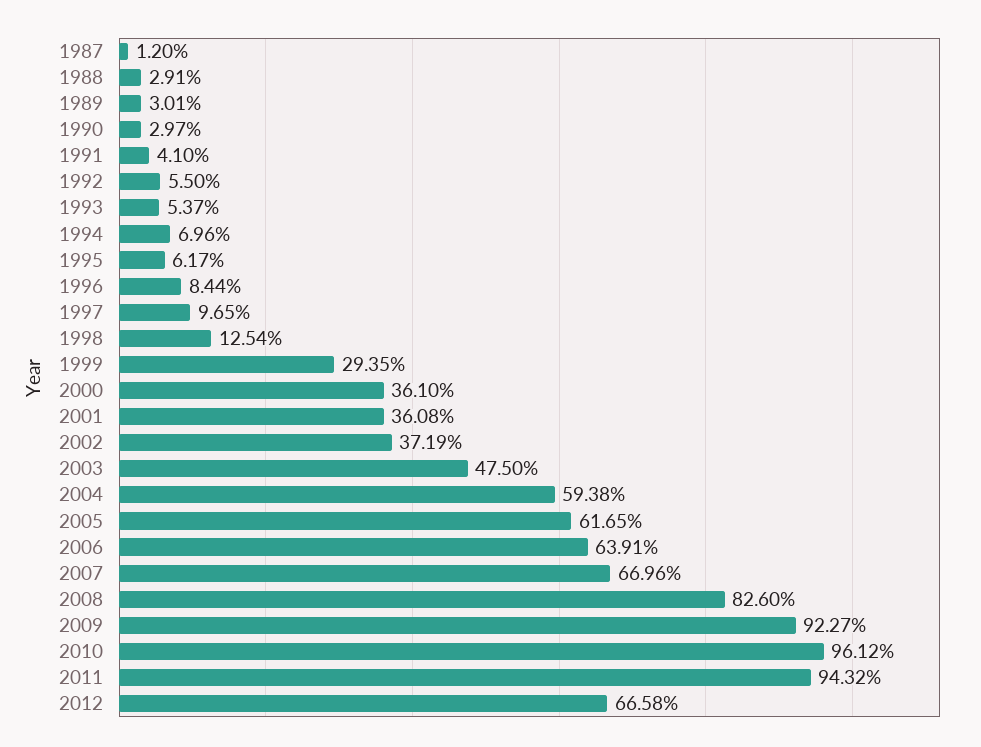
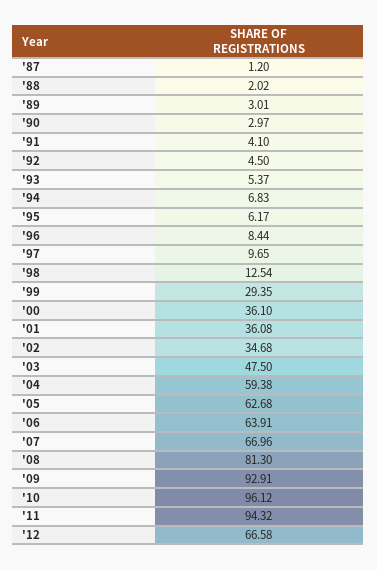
1988: 2.91 -> 2.02
1992: 5.5 -> 4.5
1994: 6.96 -> 6.83
2002: 37.19 -> 34.68
2005: 61.65 -> 62.68
2008: 82.6 -> 81.3
2009: 92.27 -> 92.91

